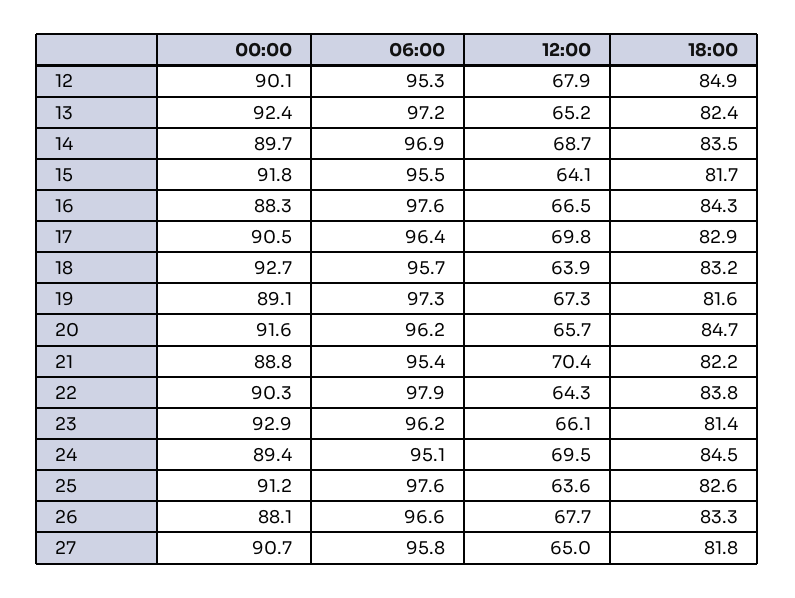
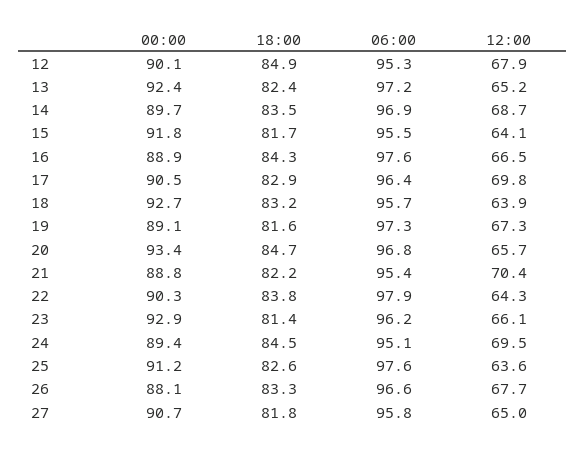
00:00, 16: 88.3 -> 88.9
00:00, 20: 91.6 -> 93.4
06:00, 20: 96.2 -> 96.8

